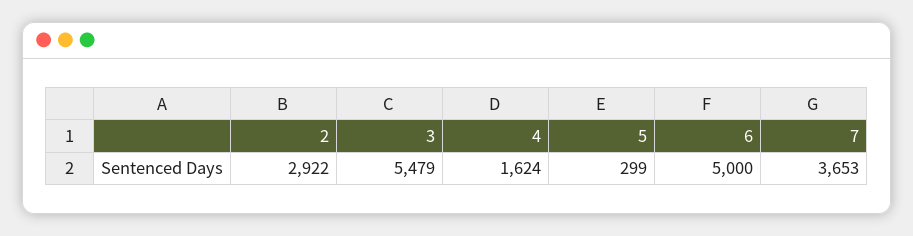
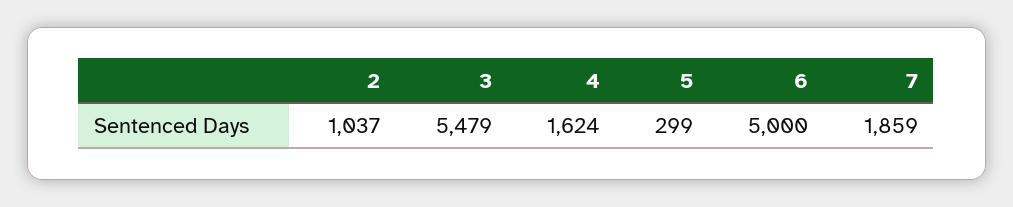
2: 2922 -> 1037
7: 3653 -> 1859

